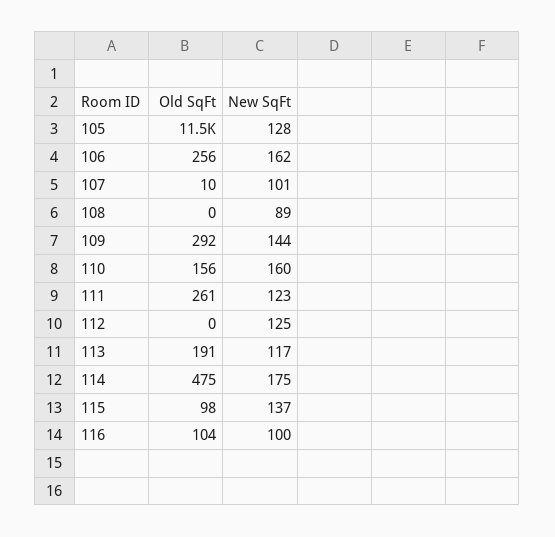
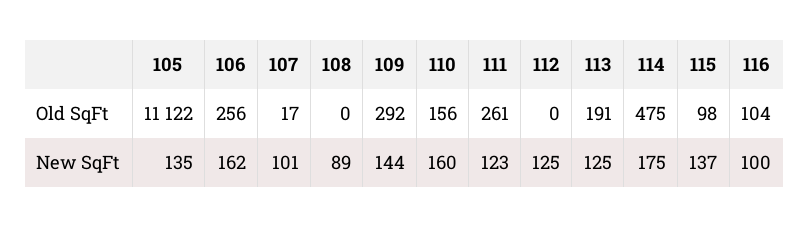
Old SqFt, 105: 11500 -> 11122
New SqFt, 105: 128 -> 135
Old SqFt, 107: 10 -> 17
New SqFt, 113: 117 -> 125

